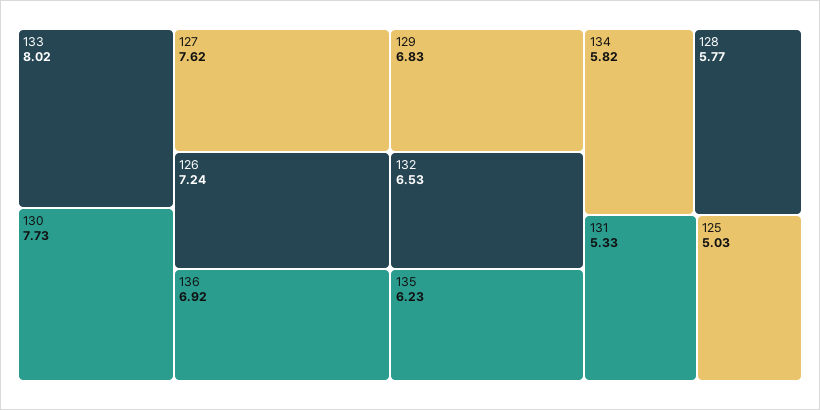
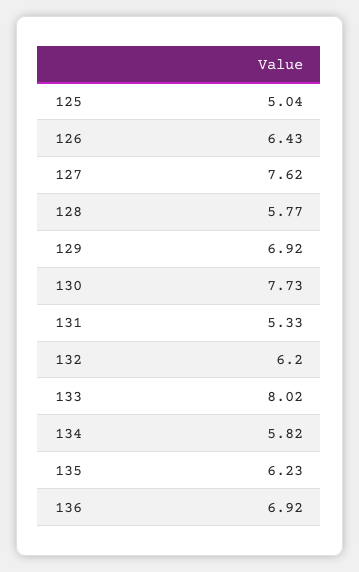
126: 7.24 -> 6.43
129: 6.83 -> 6.92
132: 6.53 -> 6.2
125: 5.03 -> 5.04

